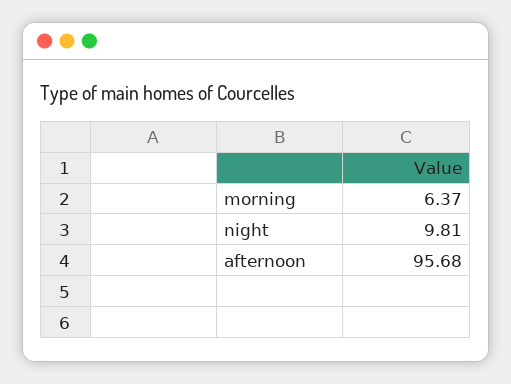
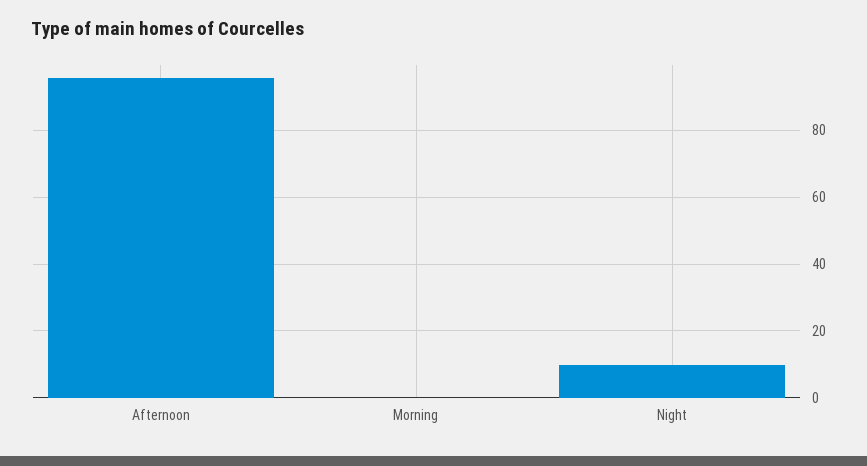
morning: 6.37 -> 0

